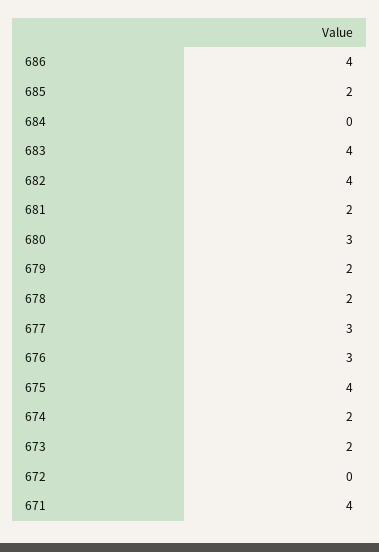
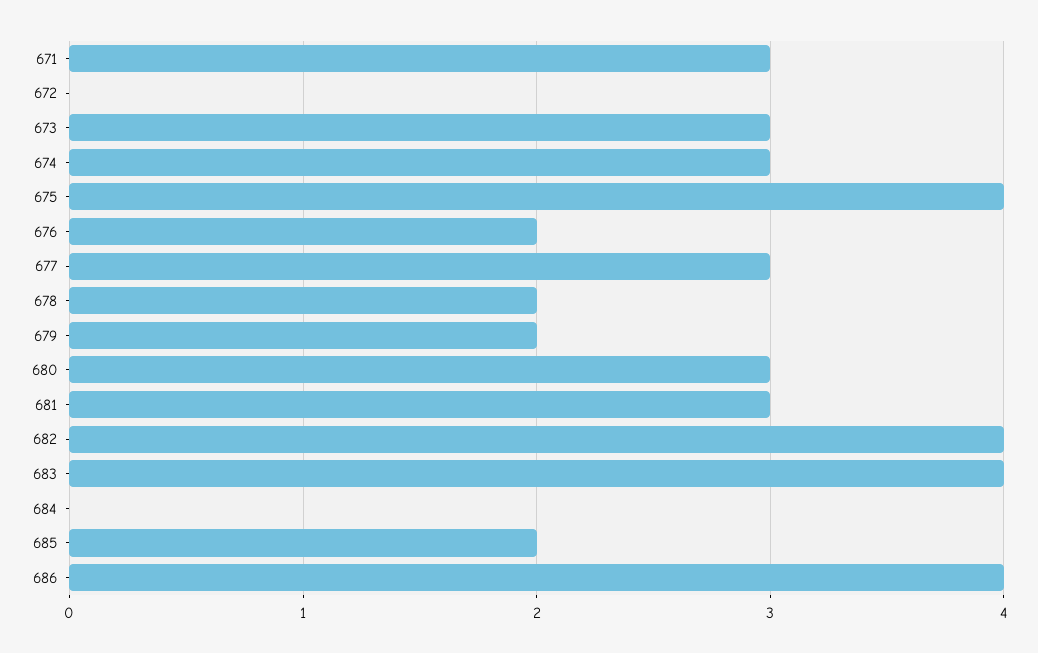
681: 2 -> 3
676: 3 -> 2
674: 2 -> 3
673: 2 -> 3
671: 4 -> 3

